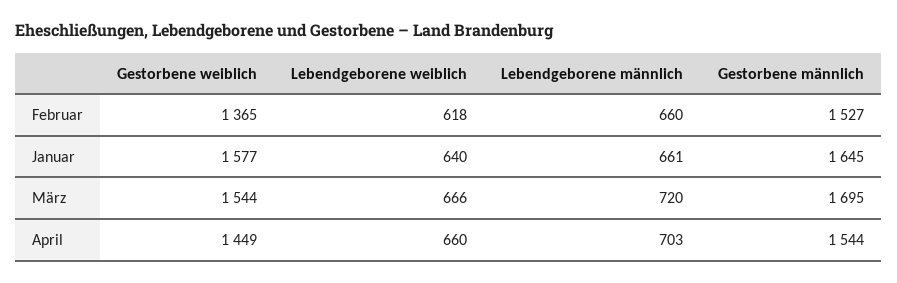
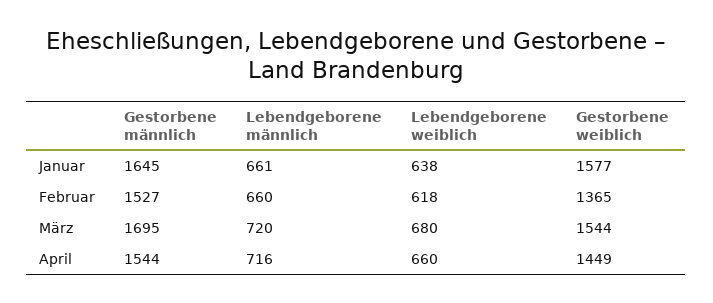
Lebendgeborene weiblich, Januar: 640 -> 638
Lebendgeborene weiblich, März: 666 -> 680
Lebendgeborene männlich, April: 703 -> 716

